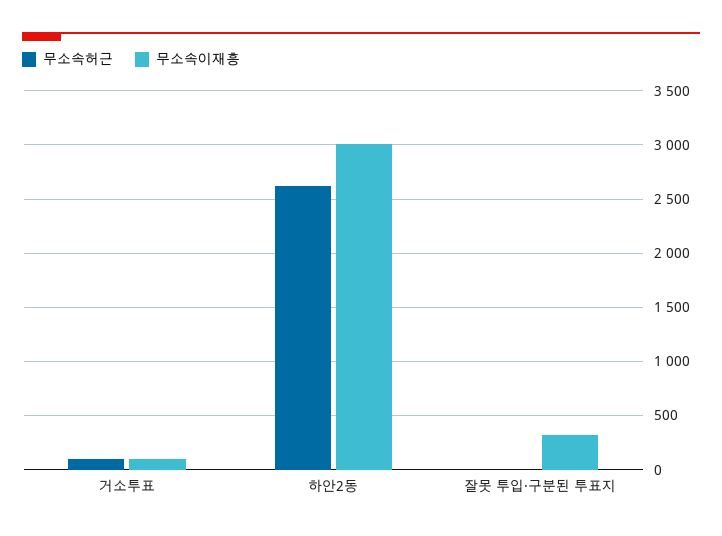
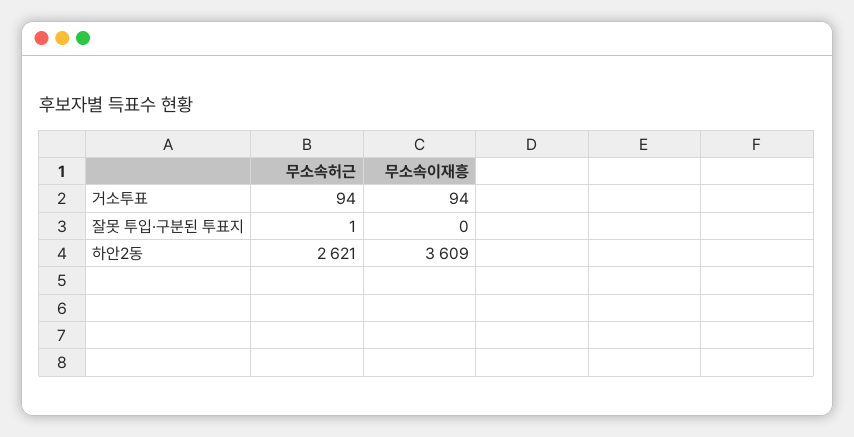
무소속이재흥, 하안2동: 3000 -> 3609
무소속이재흥, 잘못 투입·구분된 투표지: 300 -> 0

